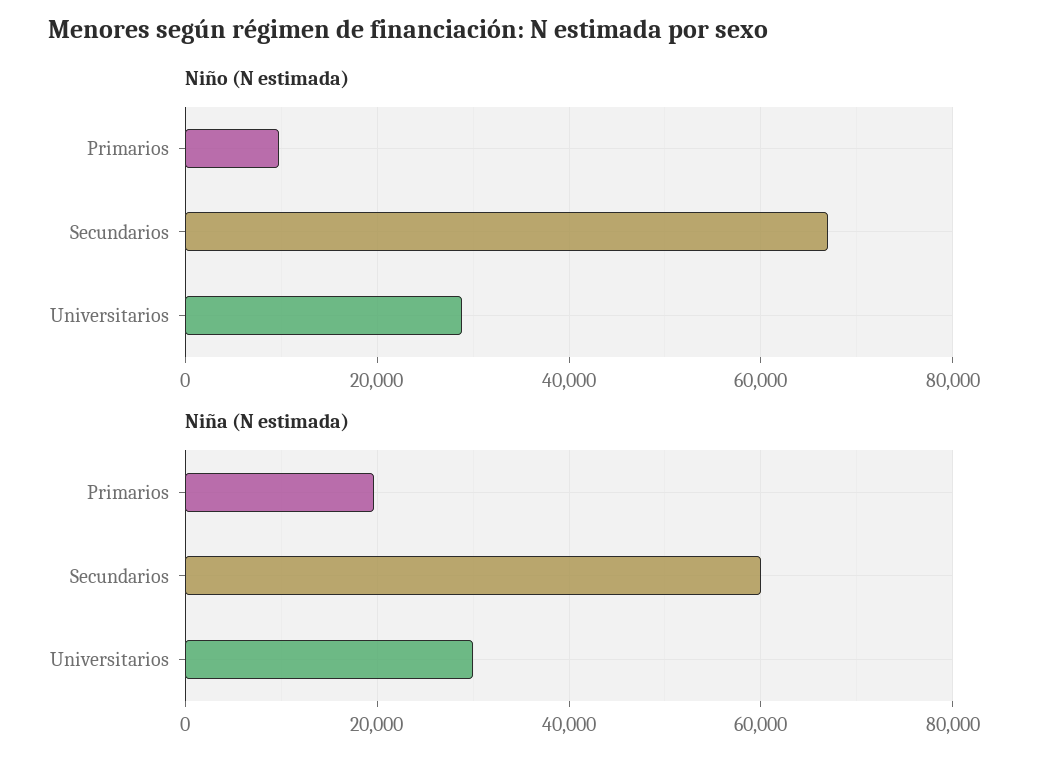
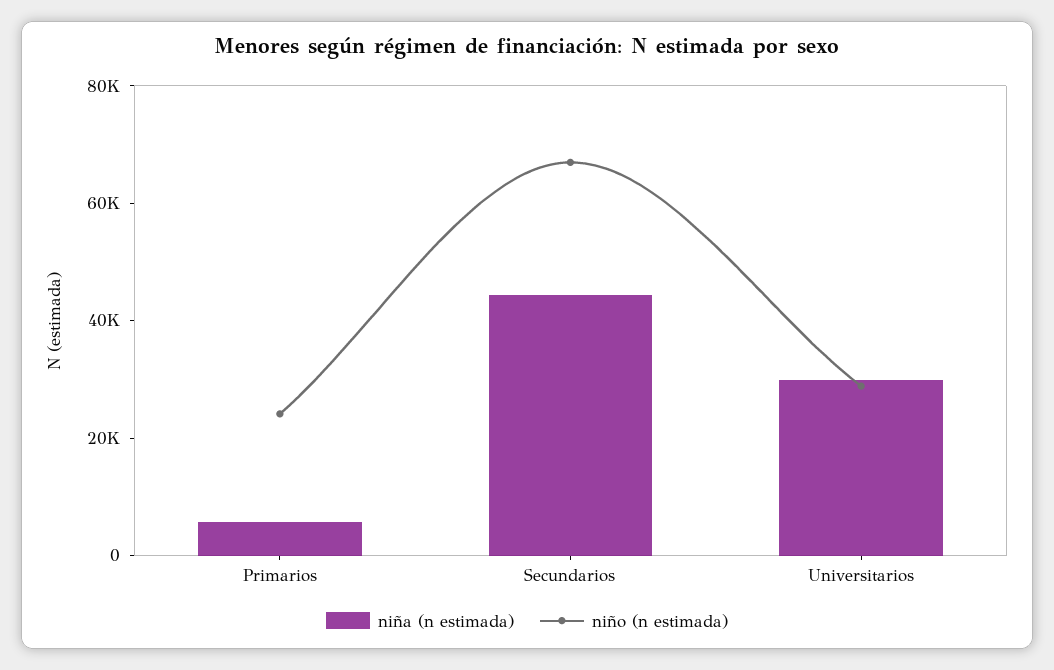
Niño (N estimada), Primarios: 10000 -> 25000
Niña (N estimada), Primarios: 20000 -> 5000
Niña (N estimada), Secundarios: 60000 -> 45000

